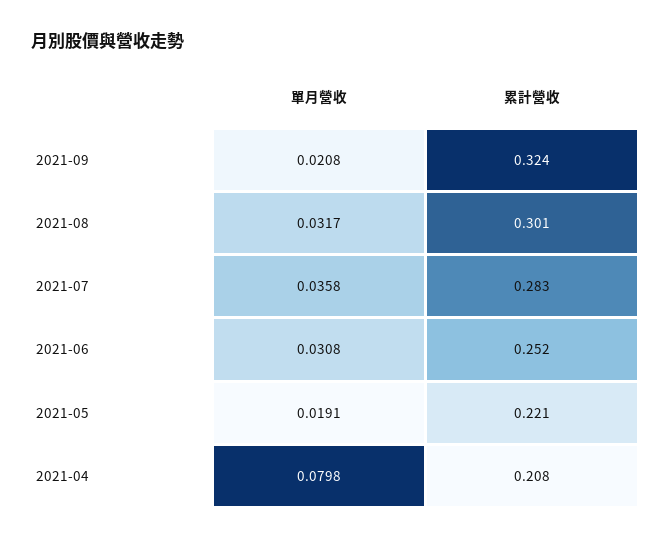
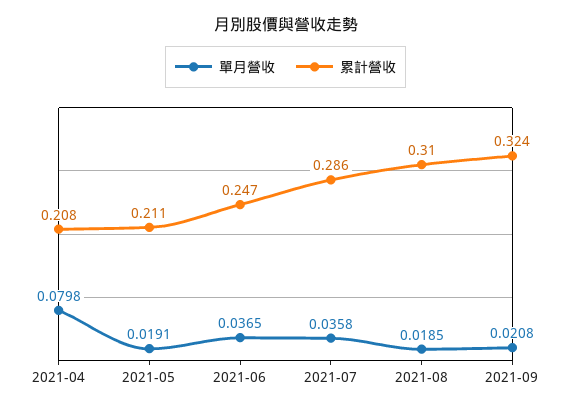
單月營收, 2021-08: 0.0317 -> 0.0185
累計營收, 2021-08: 0.301 -> 0.31
累計營收, 2021-07: 0.283 -> 0.286
單月營收, 2021-06: 0.0308 -> 0.0365
累計營收, 2021-06: 0.252 -> 0.247
累計營收, 2021-05: 0.221 -> 0.211

